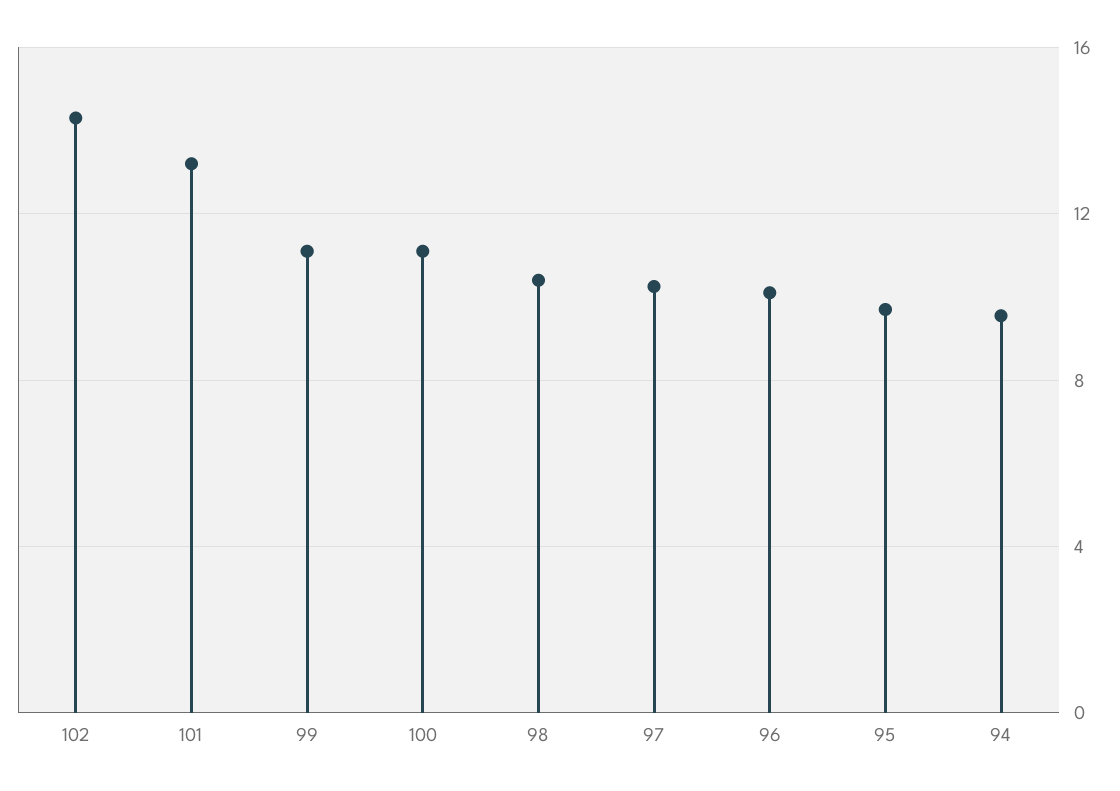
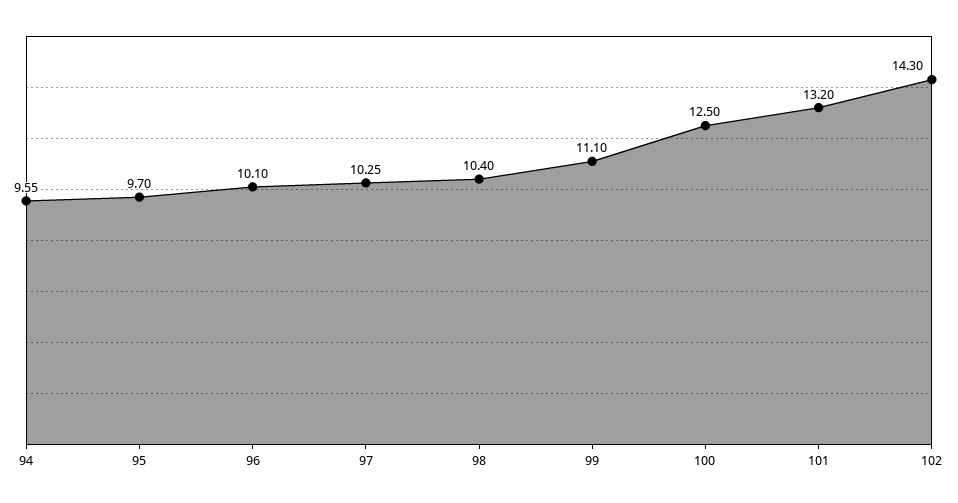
100: 11 -> 12.5

